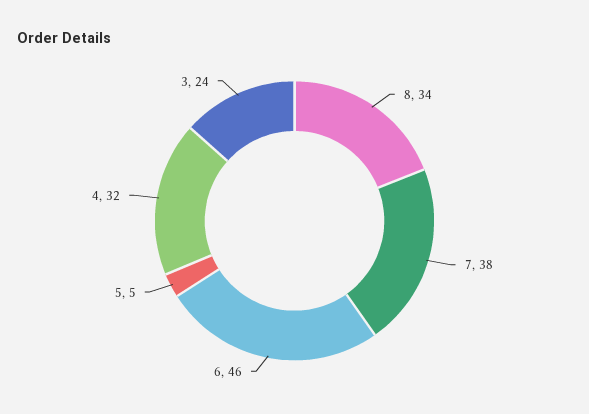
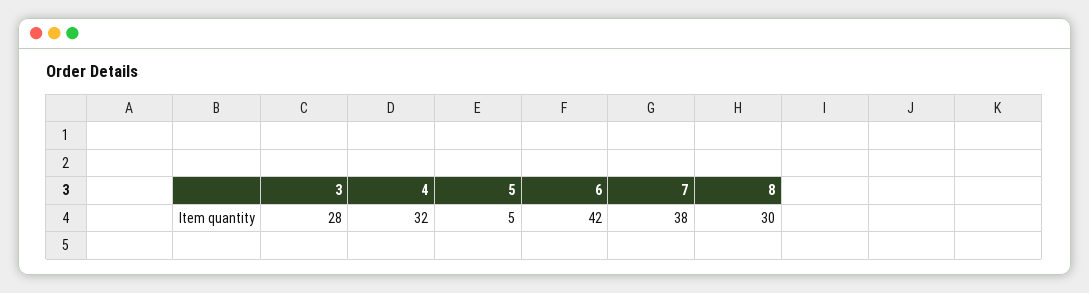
8: 34 -> 30
6: 46 -> 42
3: 24 -> 28

